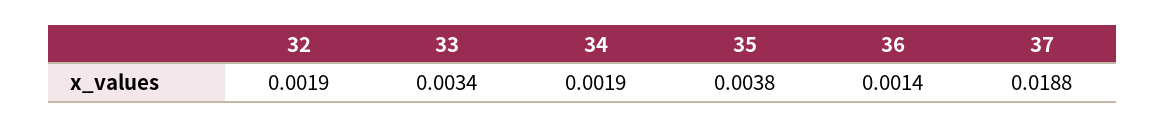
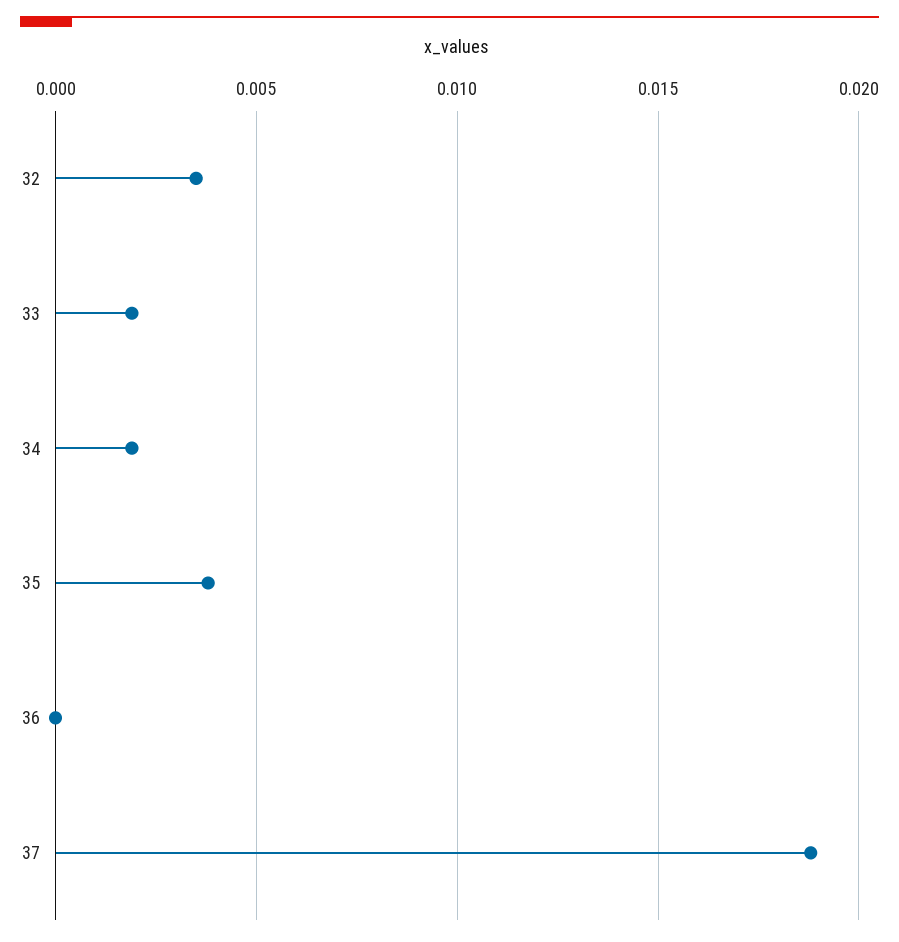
32: 0.0019 -> 0.0035
33: 0.0034 -> 0.002
36: 0.0014 -> 0

